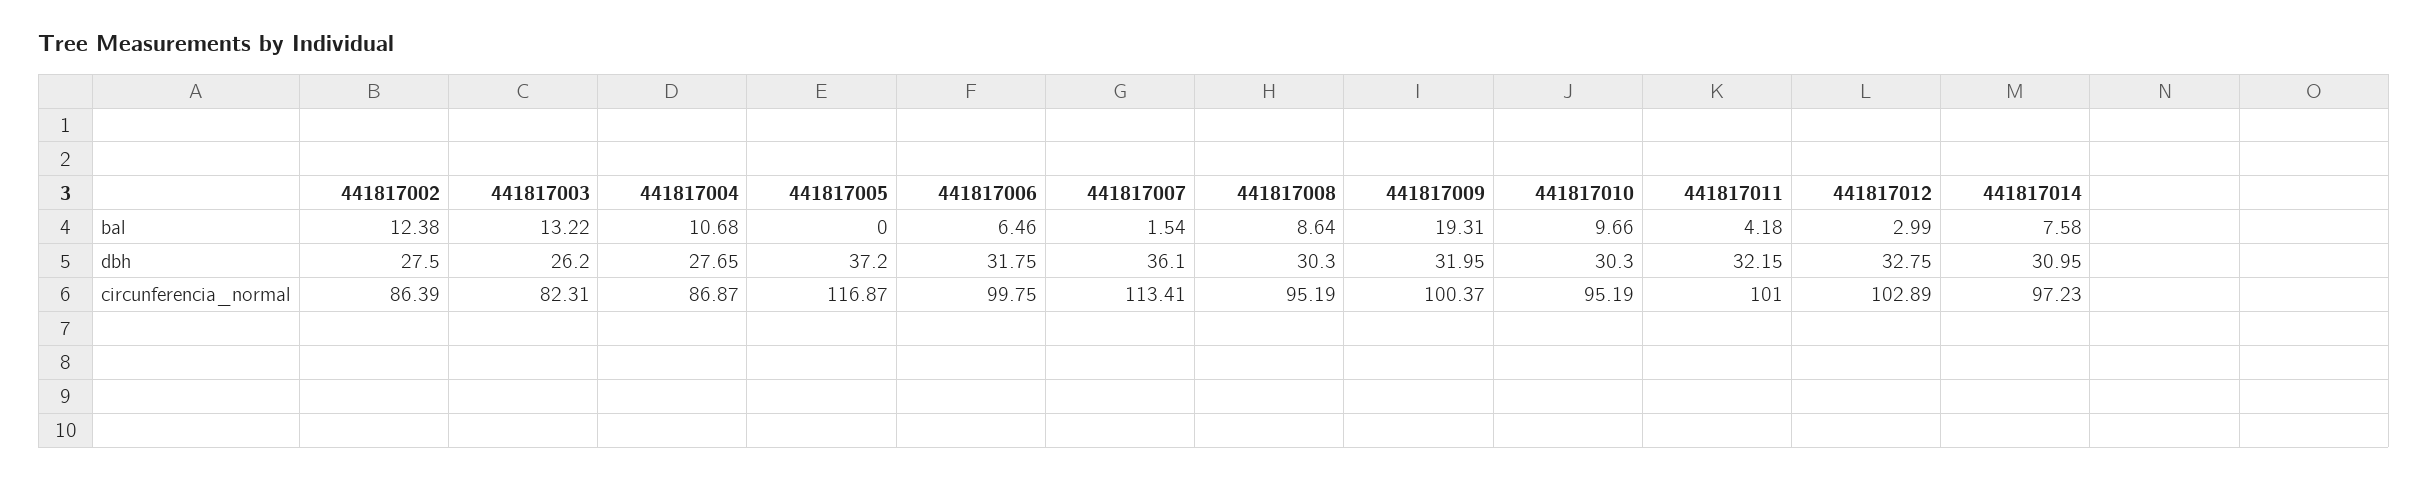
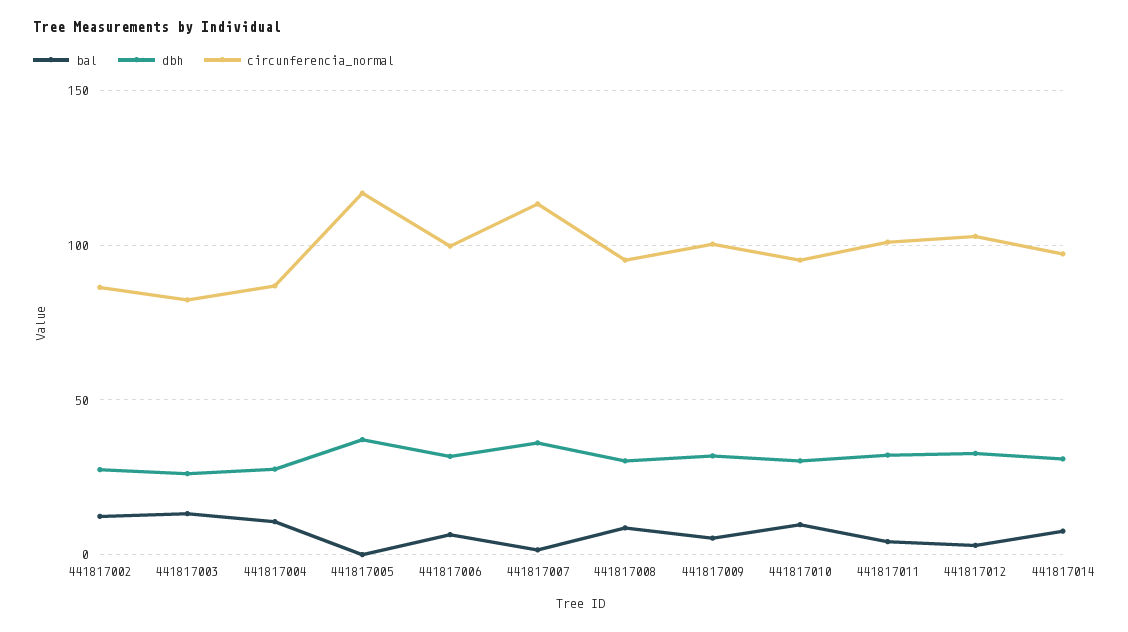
bal, 441817009: 19.31 -> 5

